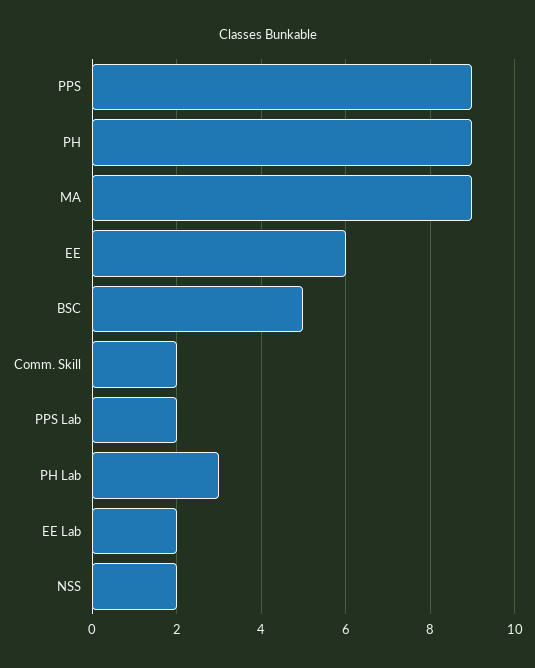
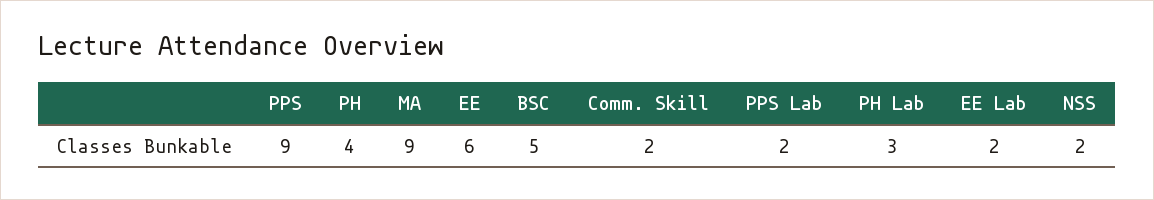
PH: 9 -> 4

